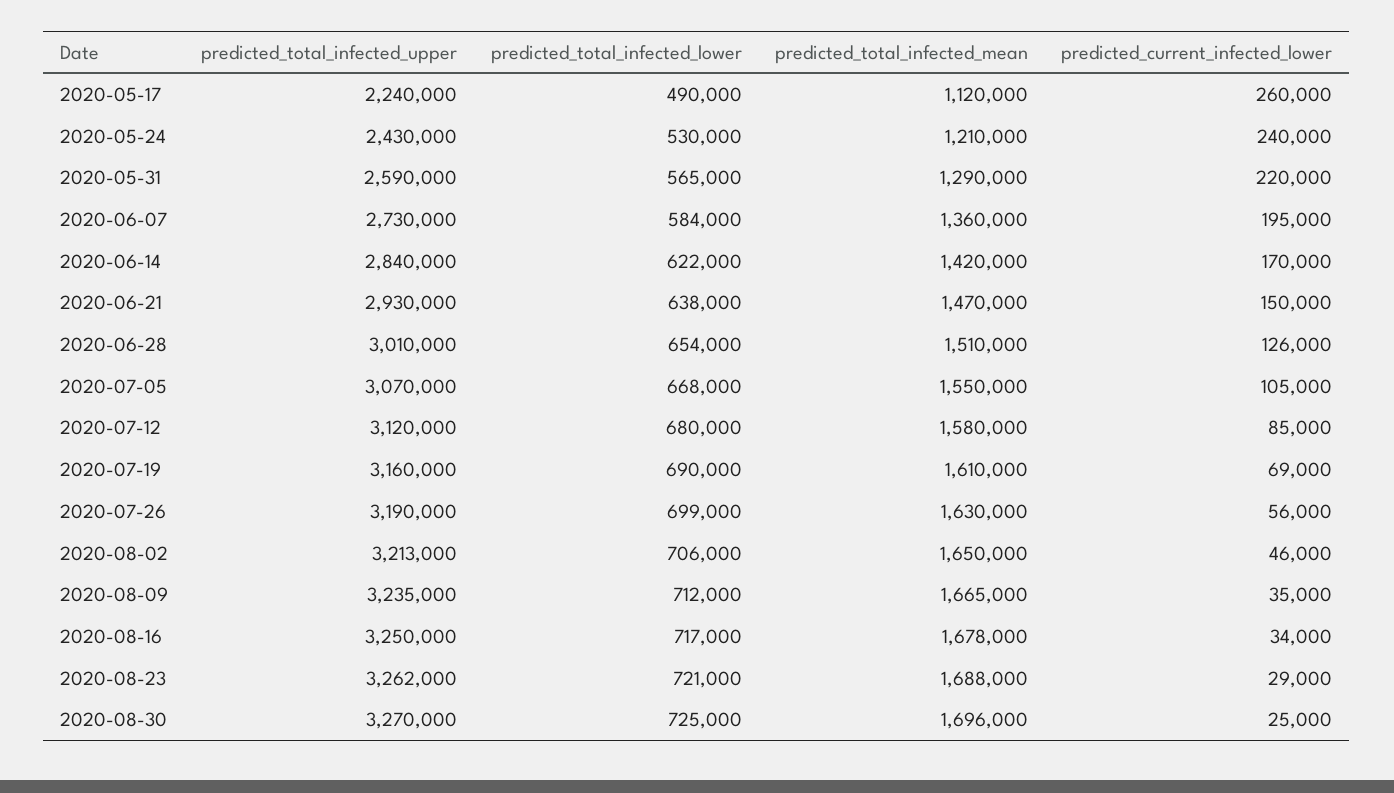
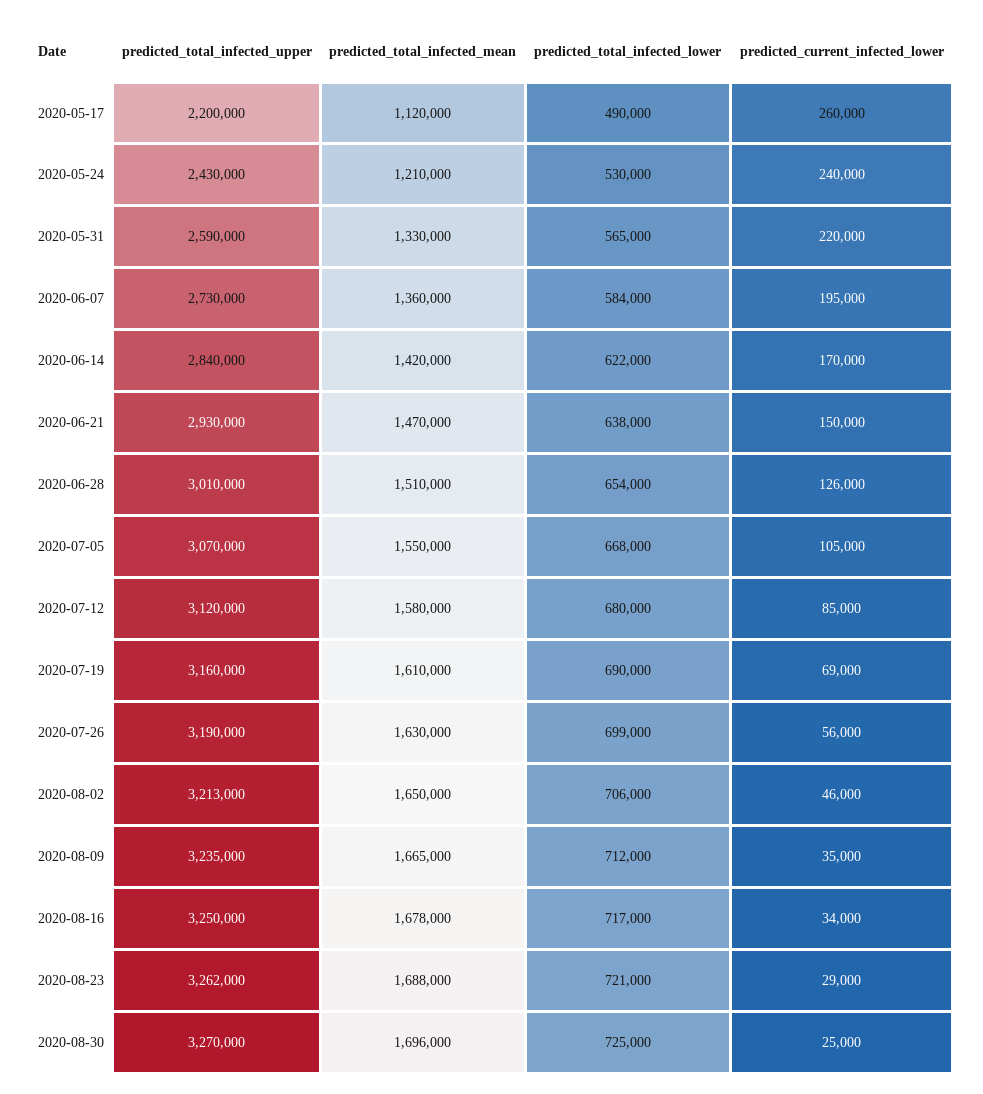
predicted_total_infected_upper, 2020-05-17: 2240000 -> 2200000
predicted_total_infected_mean, 2020-05-31: 1290000 -> 1330000

